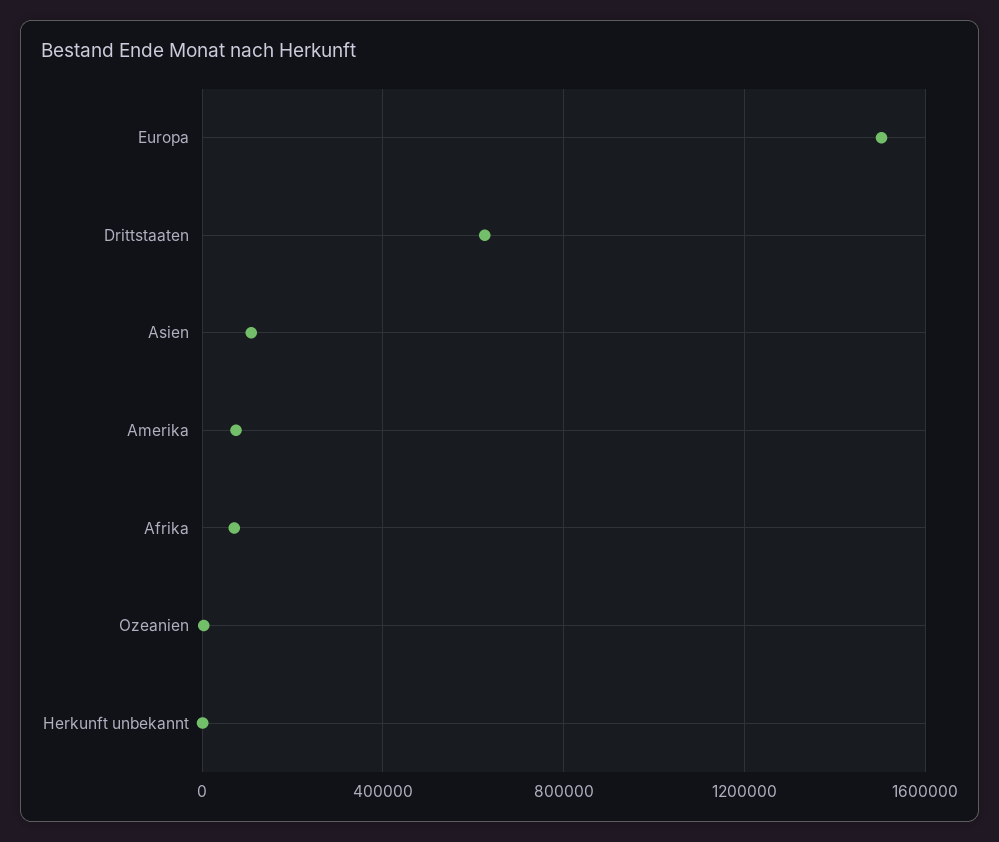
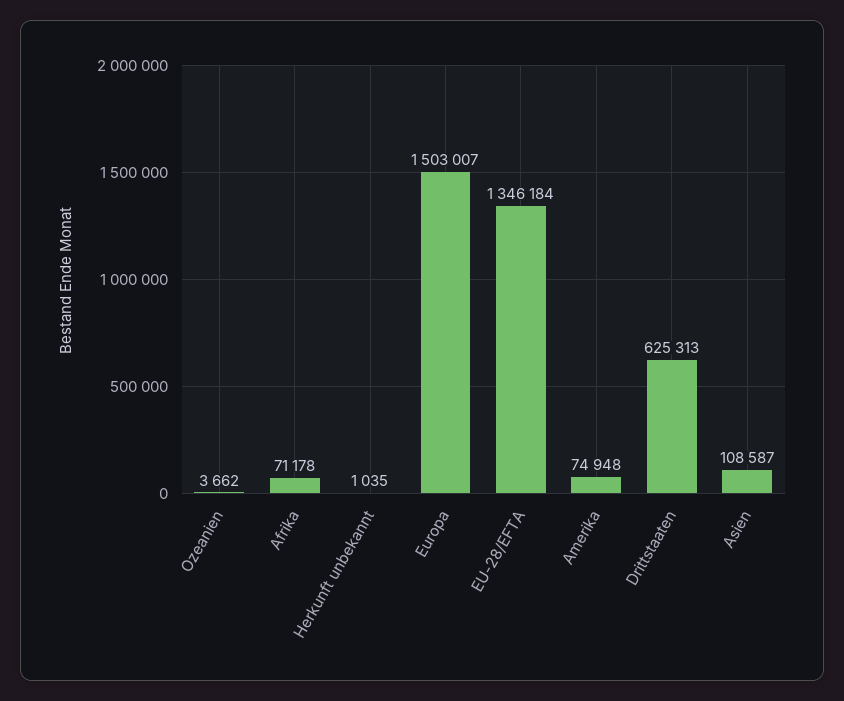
EU-28/EFTA: none -> 1346184

